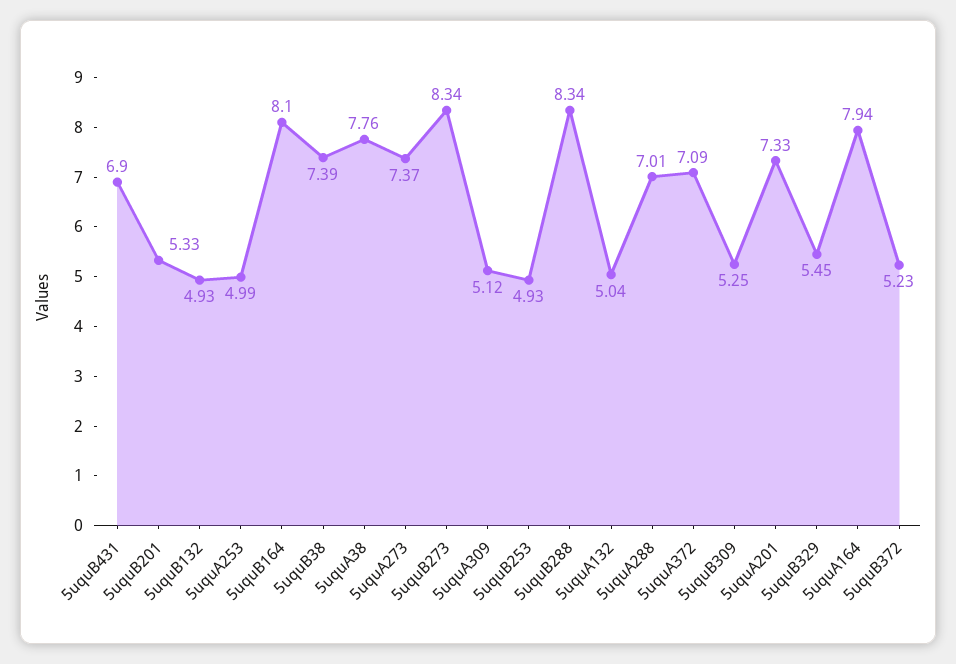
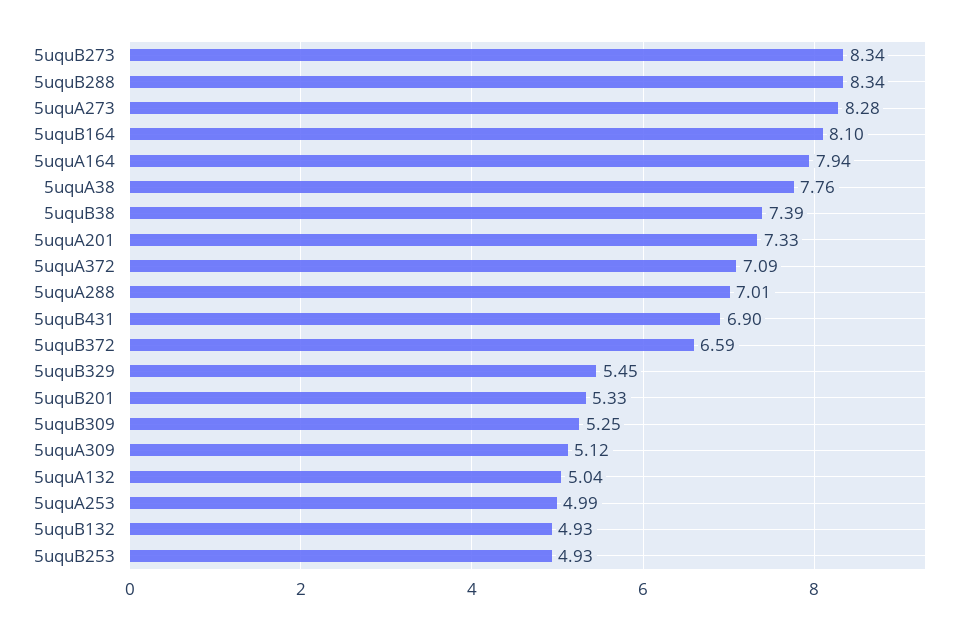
5uquA273: 7.37 -> 8.28
5uquB372: 5.23 -> 6.59

